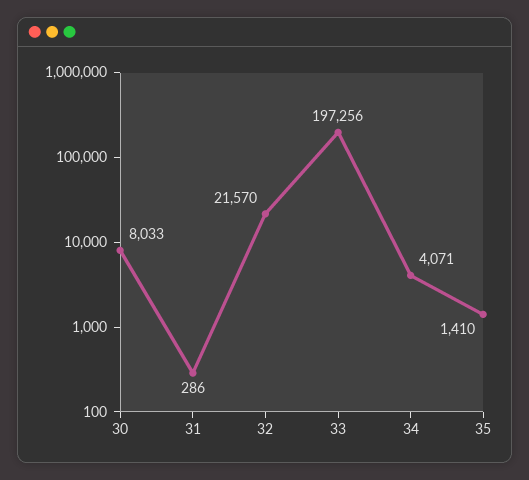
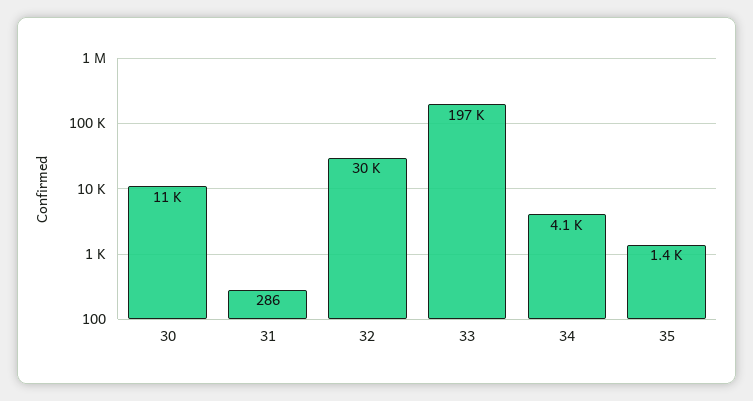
30: 8033 -> 11000
32: 21570 -> 30000

